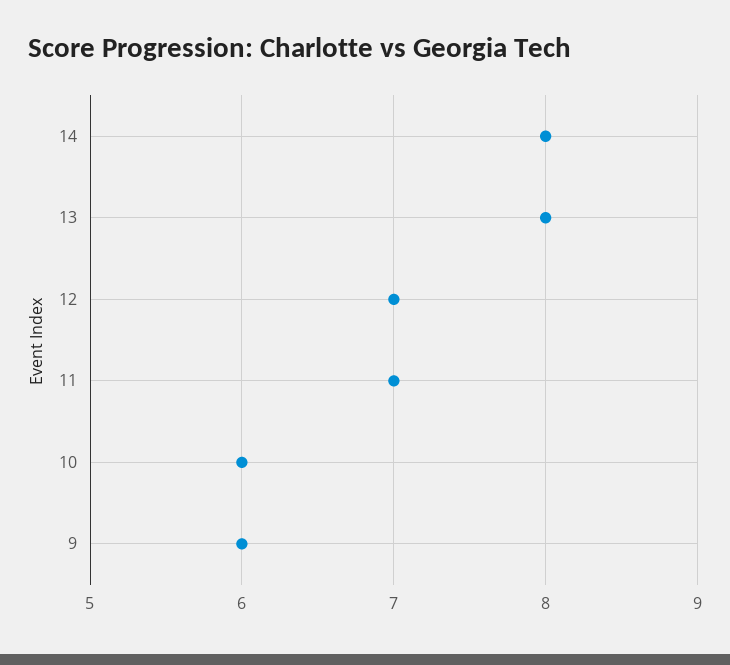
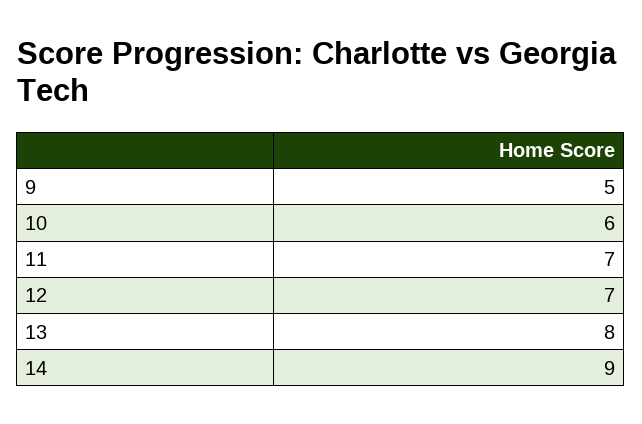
14: 8 -> 9
9: 6 -> 5

